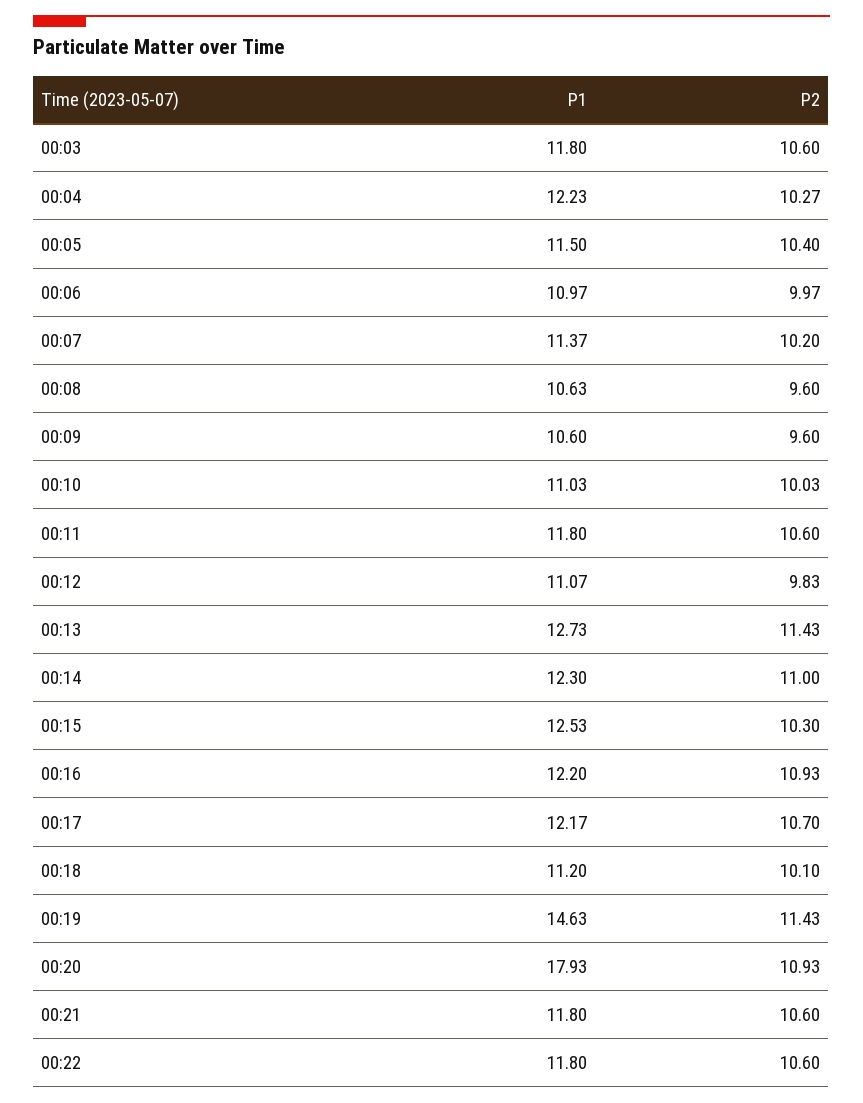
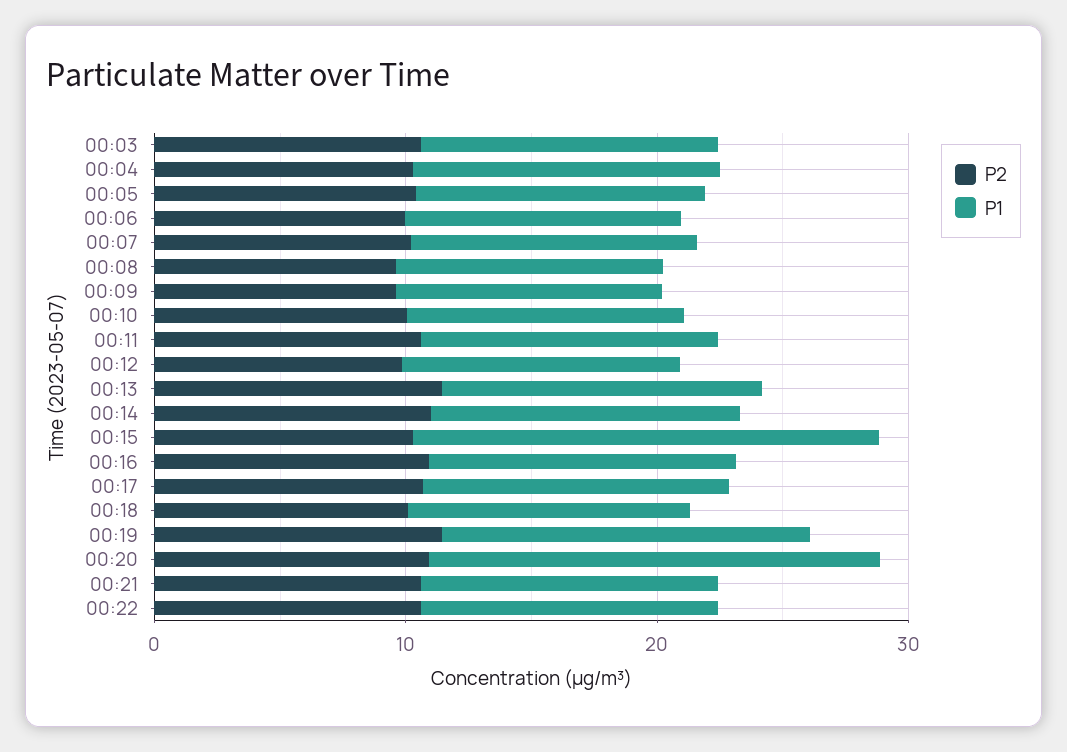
P1, 00:15: 12.53 -> 18

